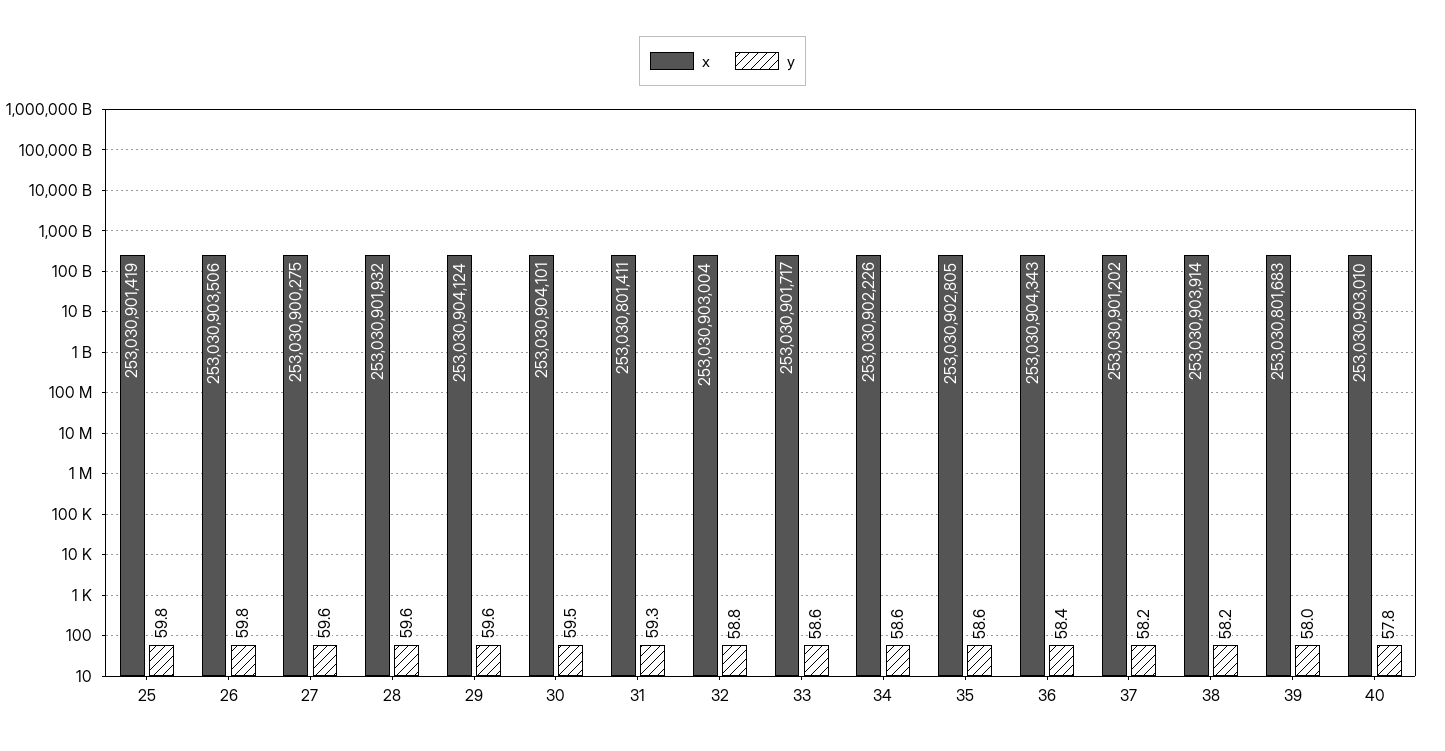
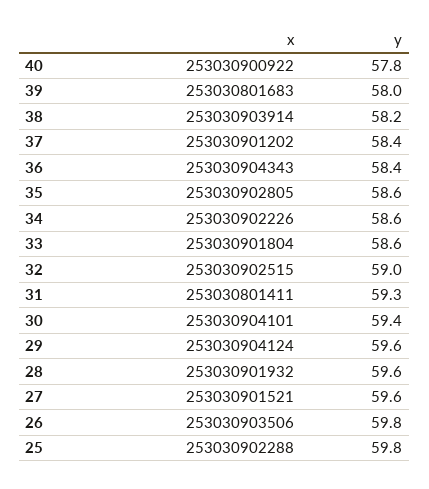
x, 25: 253030901419 -> 253030902288
x, 27: 253030900275 -> 253030901521
y, 30: 59.5 -> 59.4
x, 32: 253030903004 -> 253030902515
y, 32: 58.8 -> 59
x, 33: 253030901717 -> 253030901804
y, 37: 58.2 -> 58.4
x, 40: 253030903010 -> 253030900922

